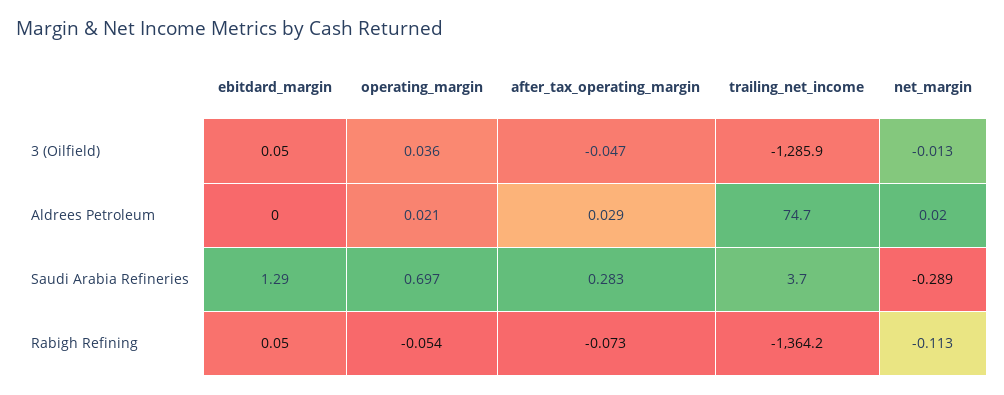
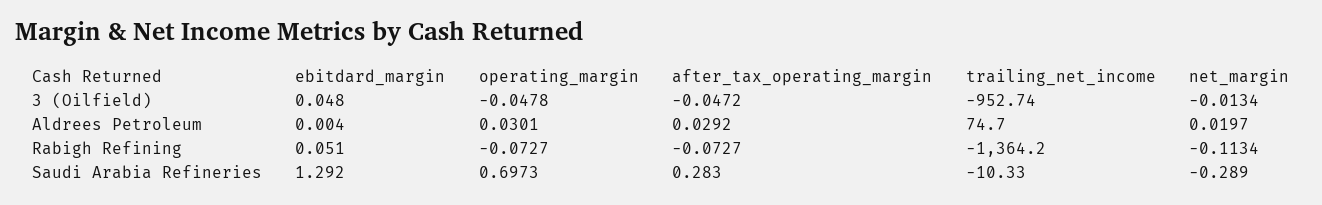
operating_margin, 3 (Oilfield): 0.036 -> -0.0478
trailing_net_income, 3 (Oilfield): -1285.9 -> -952.74
operating_margin, Aldrees Petroleum: 0.021 -> 0.0301
trailing_net_income, Saudi Arabia Refineries: 3.7 -> -10.33
operating_margin, Rabigh Refining: -0.054 -> -0.0727

